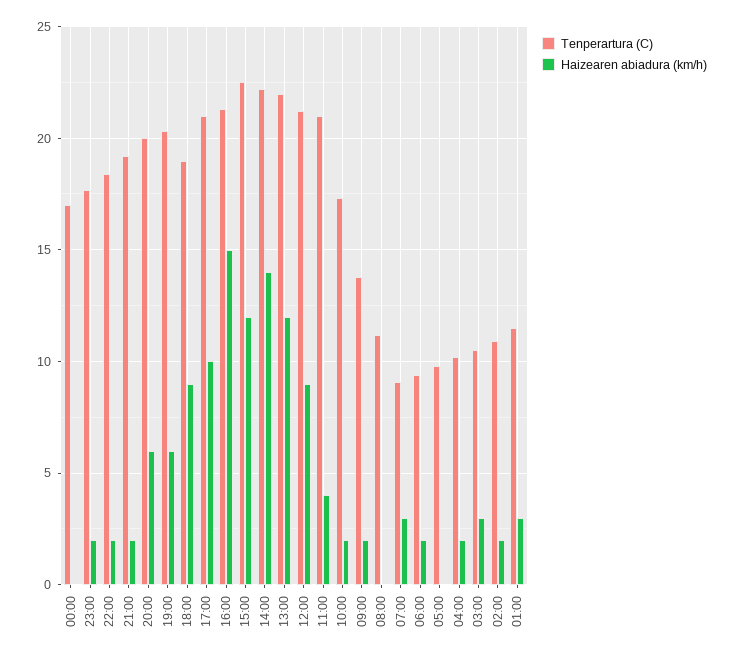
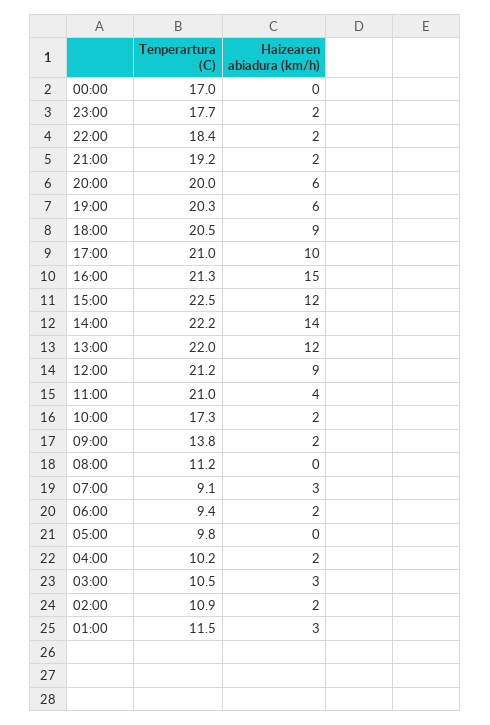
Tenperartura (C), 18:00: 19 -> 20.5

